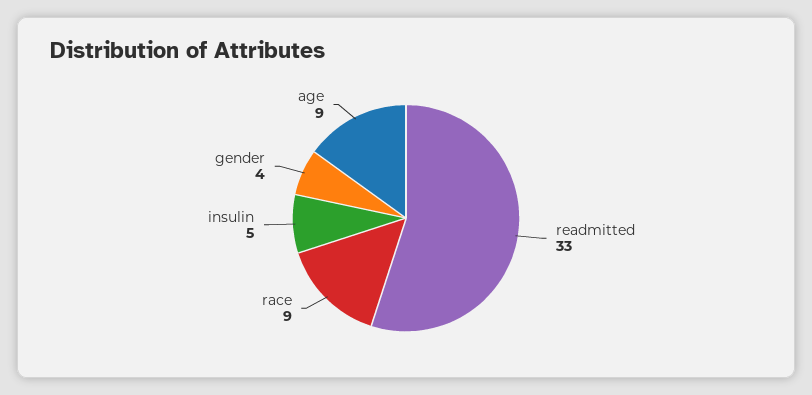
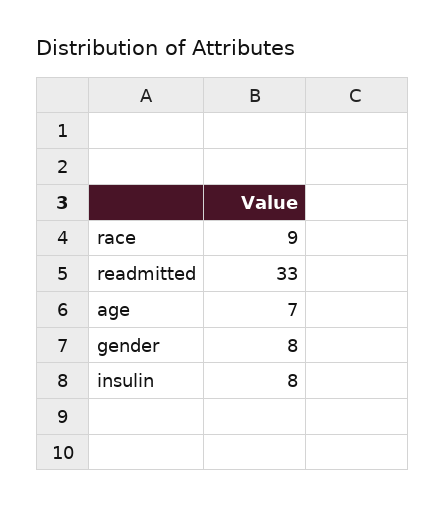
insulin: 5 -> 8
gender: 4 -> 8
age: 9 -> 7

